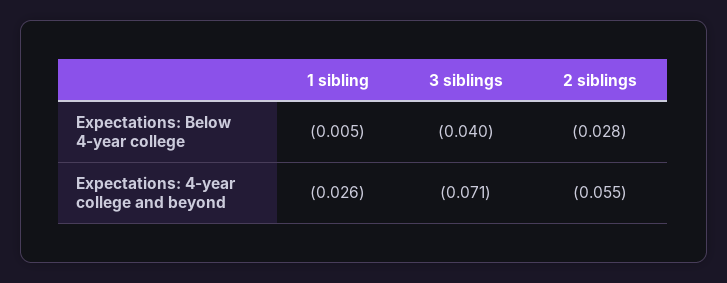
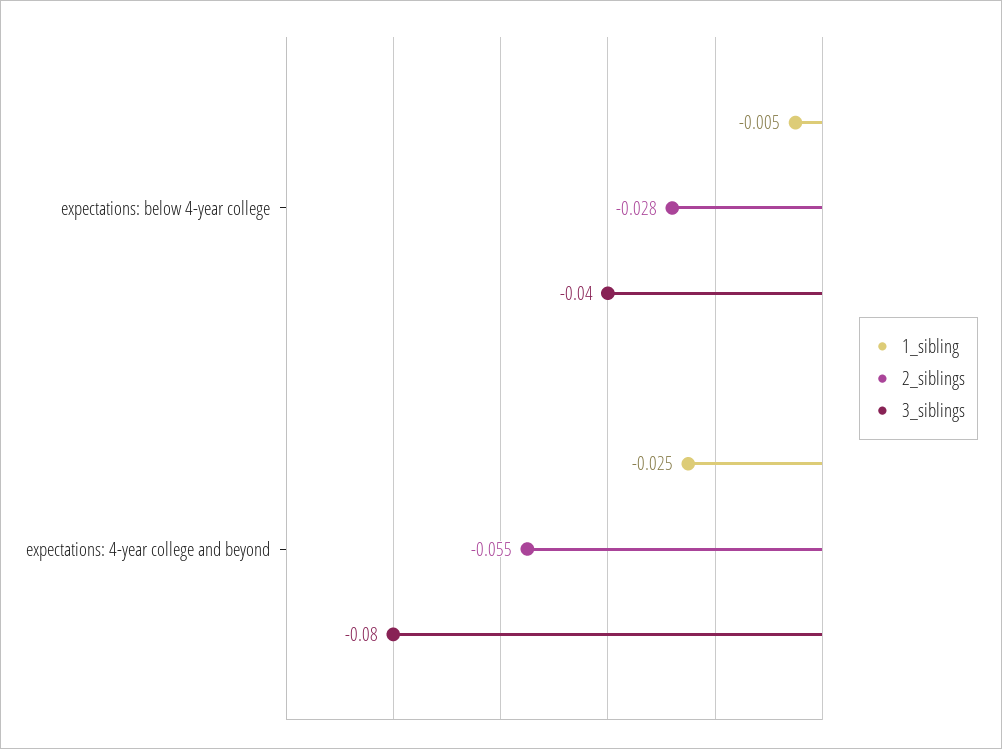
1 sibling, Expectations: 4-year college and beyond: -0.026 -> -0.025
3 siblings, Expectations: 4-year college and beyond: -0.071 -> -0.08

